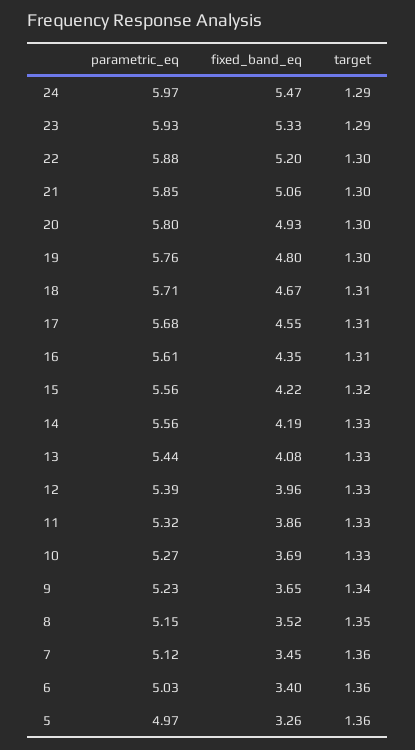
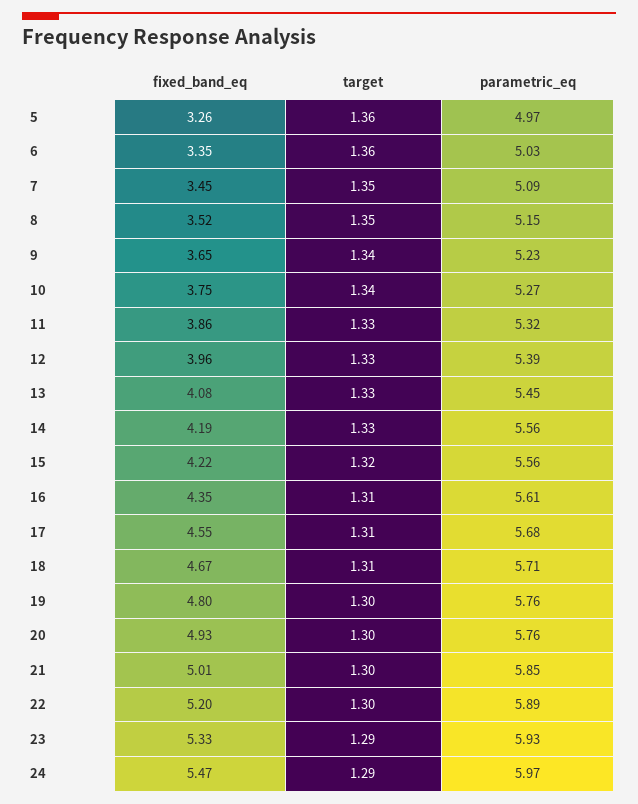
parametric_eq, 22: 5.88 -> 5.89
fixed_band_eq, 21: 5.06 -> 5.01
parametric_eq, 20: 5.8 -> 5.76
parametric_eq, 13: 5.44 -> 5.45
fixed_band_eq, 10: 3.69 -> 3.75
target, 10: 1.33 -> 1.34
parametric_eq, 7: 5.12 -> 5.09
target, 7: 1.36 -> 1.35
fixed_band_eq, 6: 3.4 -> 3.35

